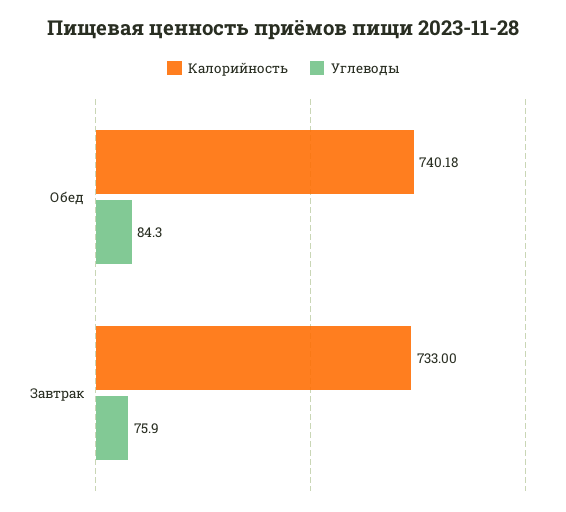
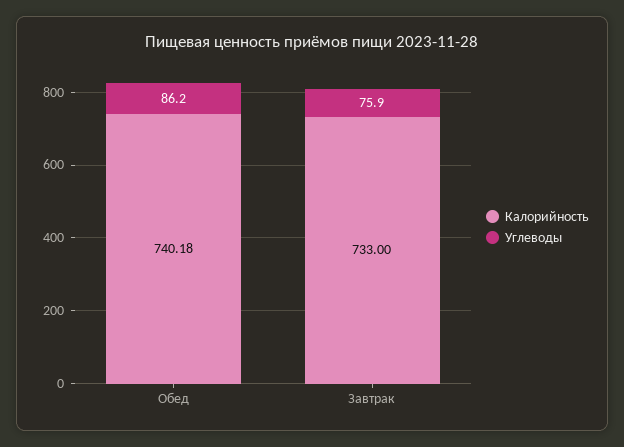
Углеводы, Обед: 84.3 -> 86.2

